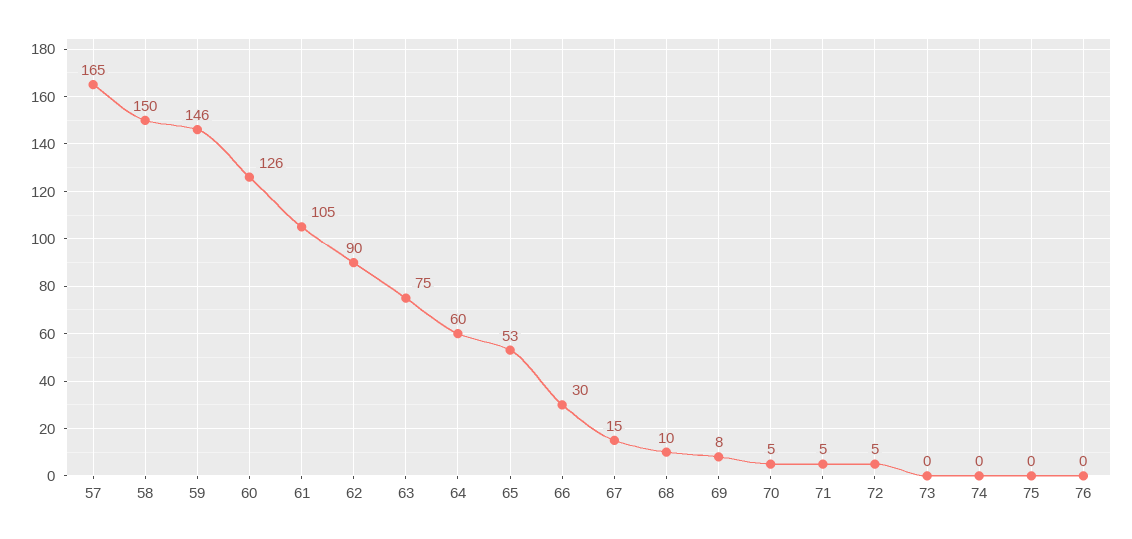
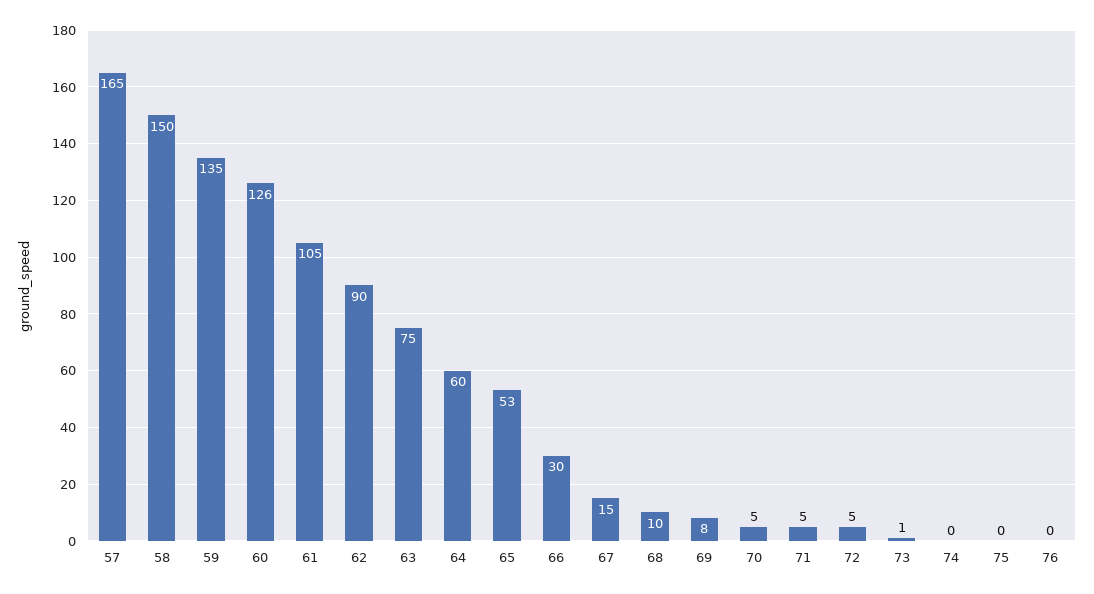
59: 146 -> 135
73: 0 -> 1

